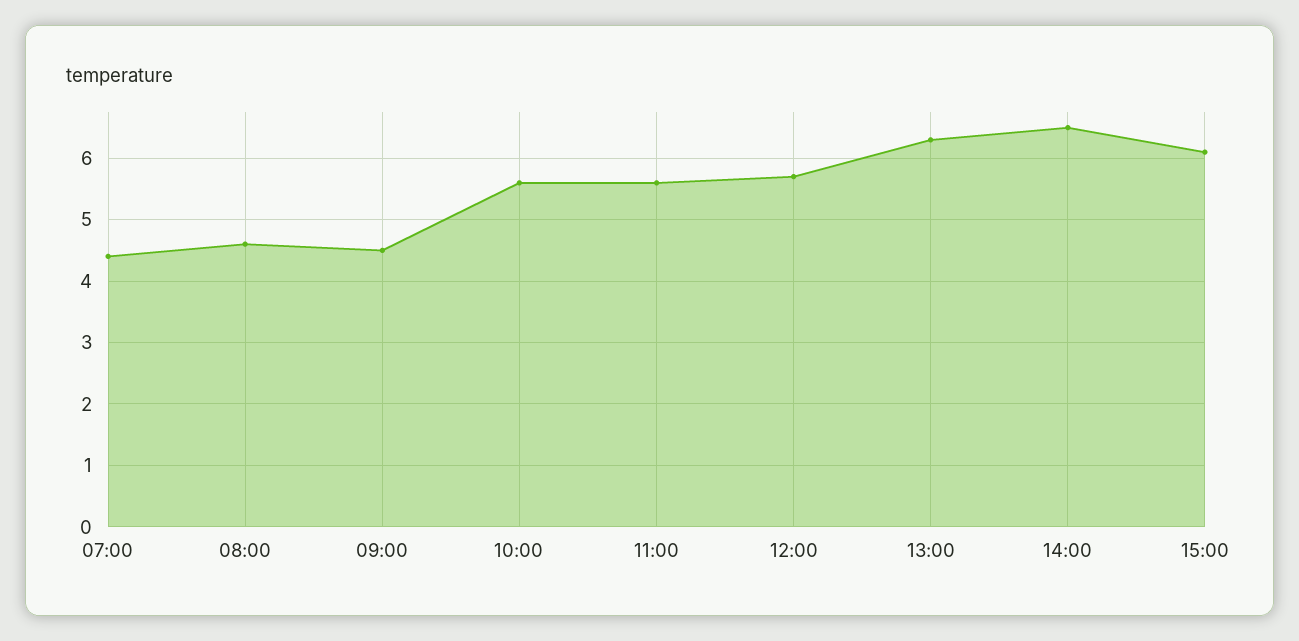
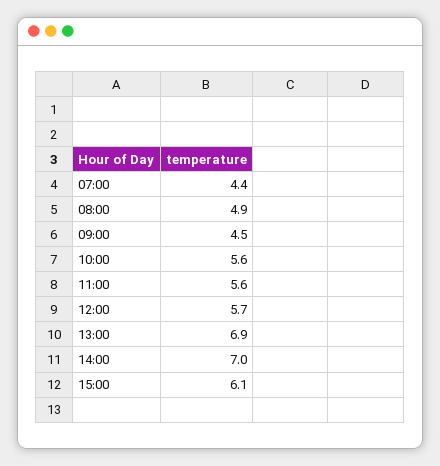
08:00: 4.6 -> 4.9
13:00: 6.3 -> 6.9
14:00: 6.5 -> 7

